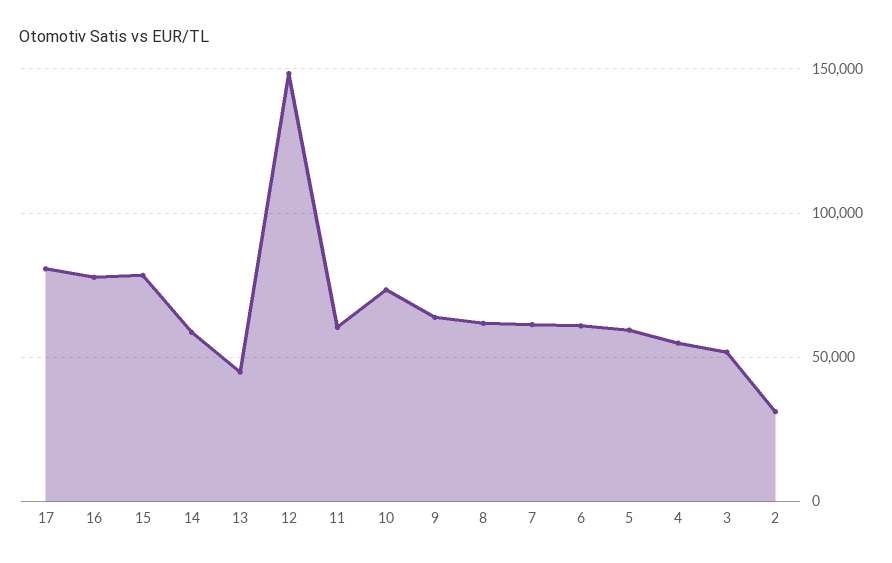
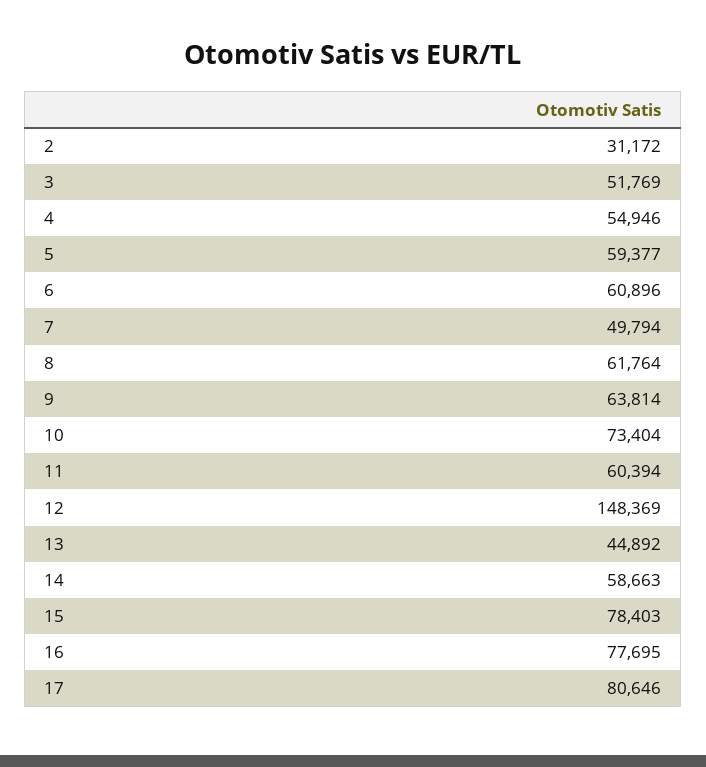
7: 60000 -> 49794

